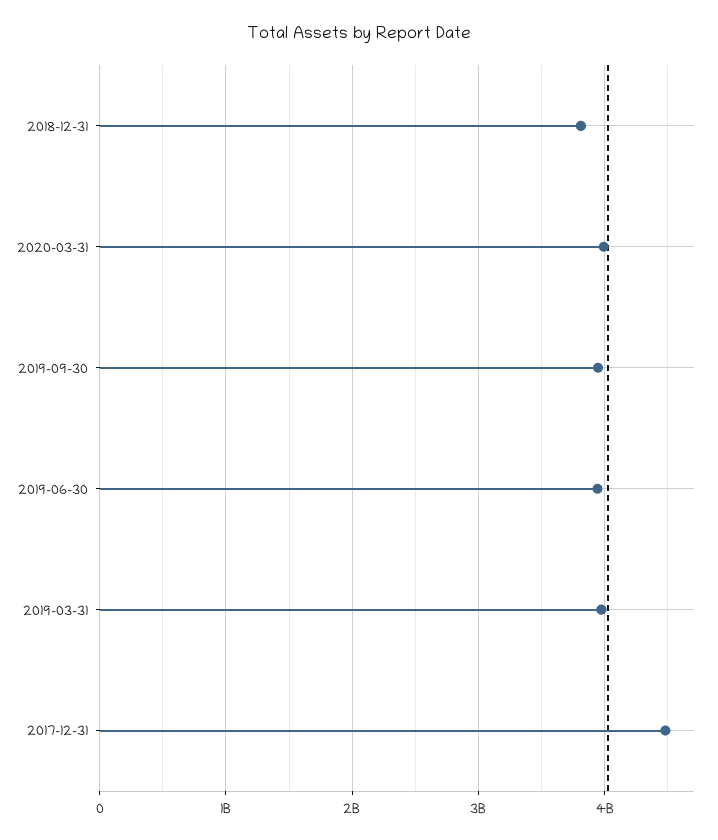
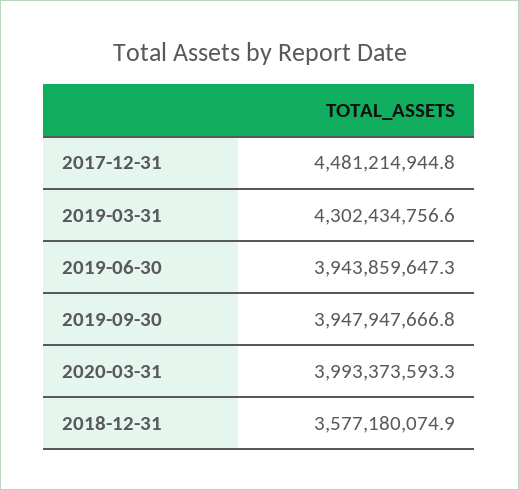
2018-12-31: 3800000000 -> 3577180074.9
2019-03-31: 4000000000 -> 4302434756.6

